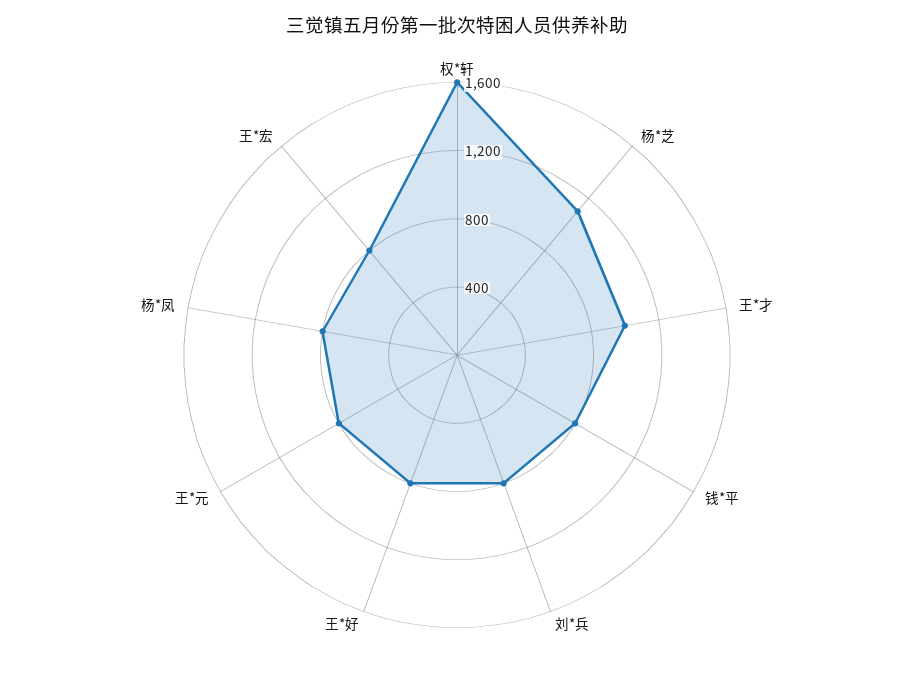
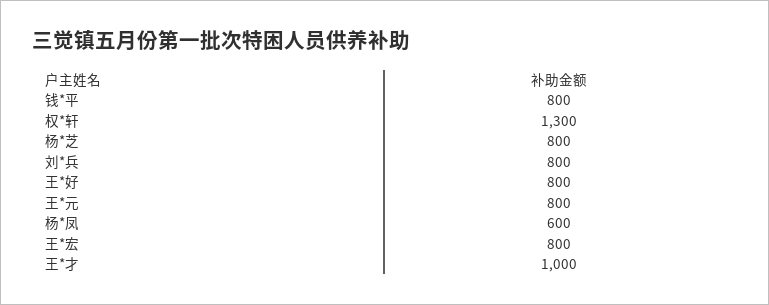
权*轩: 1600 -> 1300
杨*芝: 1100 -> 800
杨*凤: 800 -> 600

